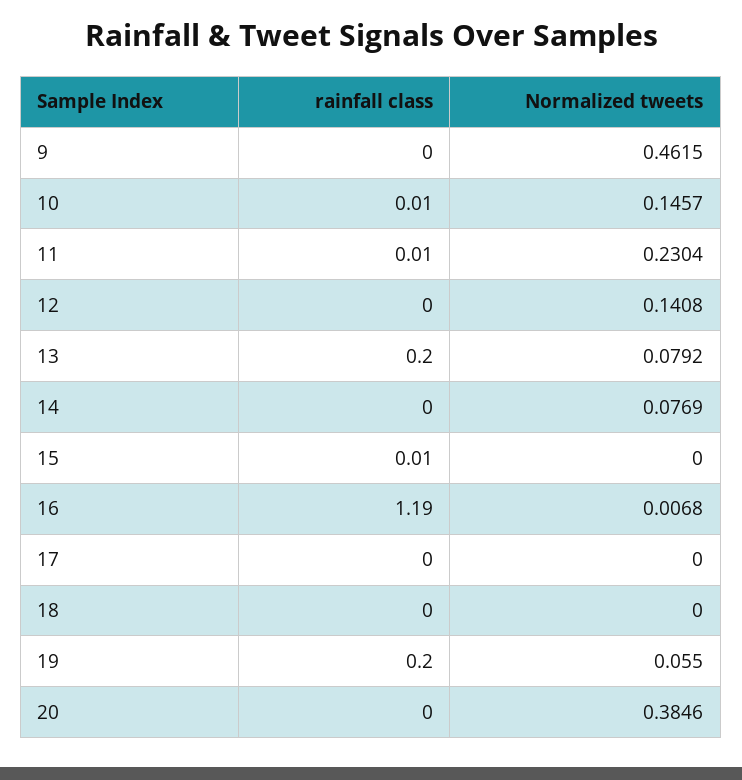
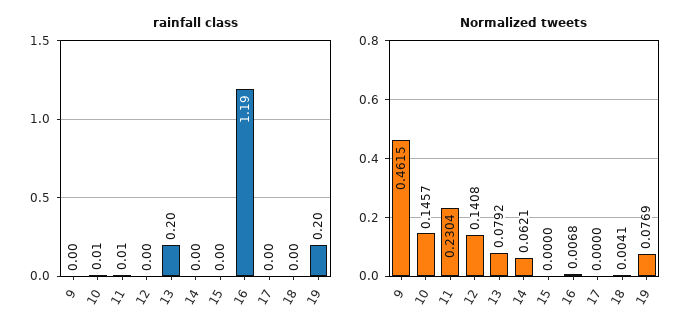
Normalized tweets, 14: 0.0769 -> 0.0621
rainfall class, 15: 0.01 -> 0
Normalized tweets, 18: 0 -> 0.0041
Normalized tweets, 19: 0.055 -> 0.0769
rainfall class, 20: 0 -> none
Normalized tweets, 20: 0.3846 -> none

